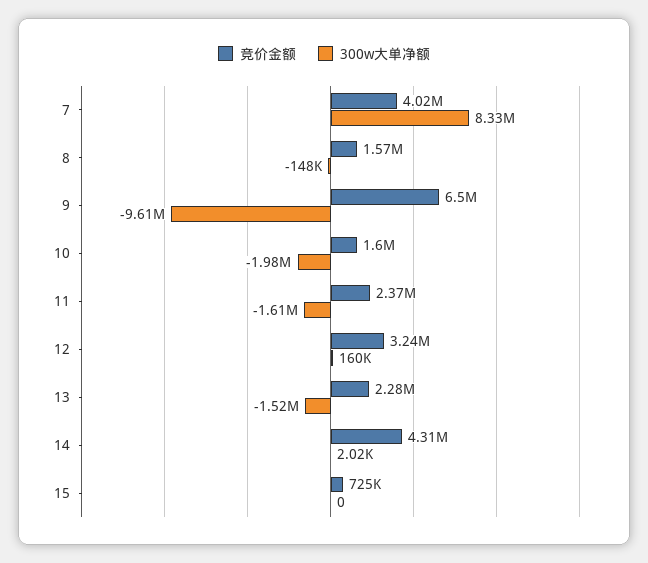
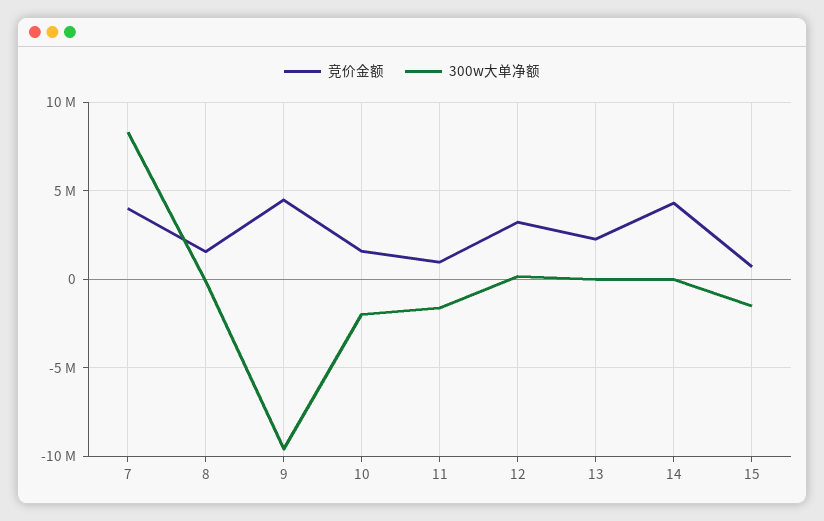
竞价金额, 9: 6500000 -> 4500000
竞价金额, 11: 2370000 -> 1000000
300w大单净额, 13: -1520000 -> 0
300w大单净额, 15: 0 -> -1500000

